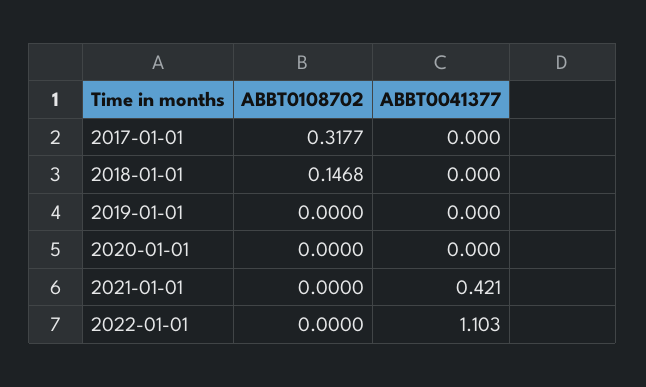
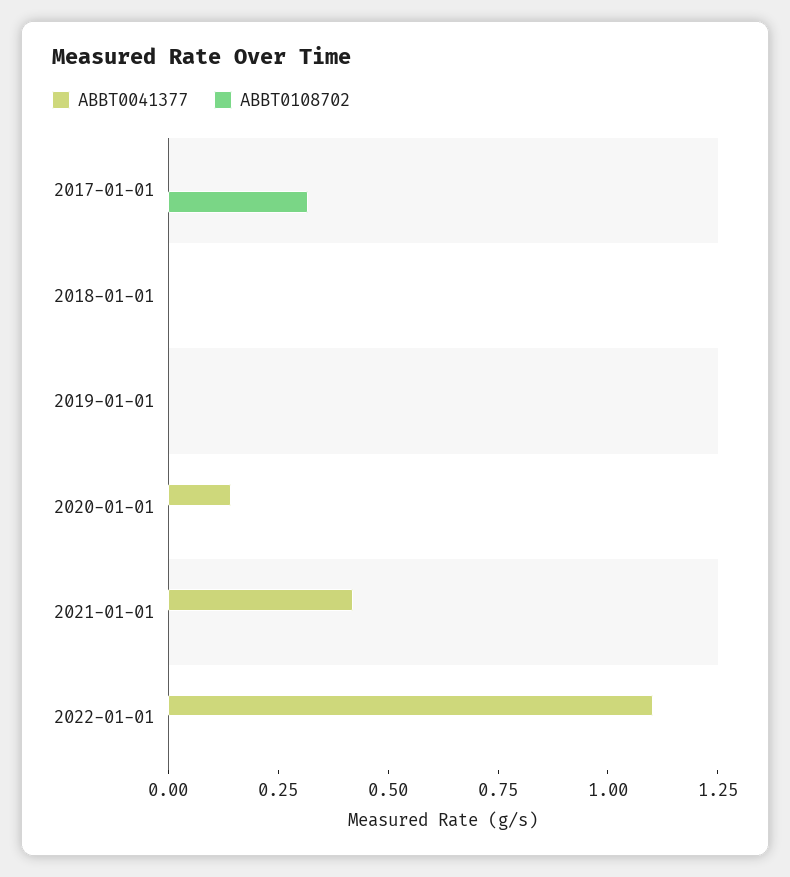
ABBT0108702, 2018-01-01: 0.1468 -> 0
ABBT0041377, 2020-01-01: 0 -> 0.15

